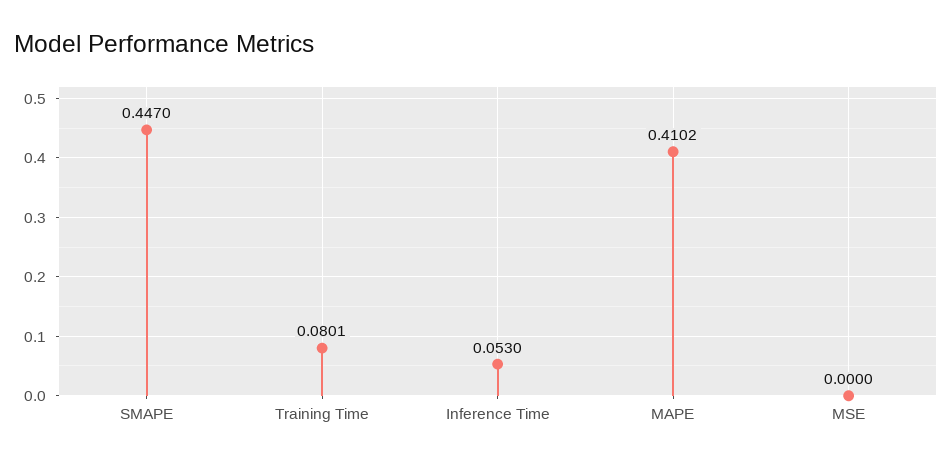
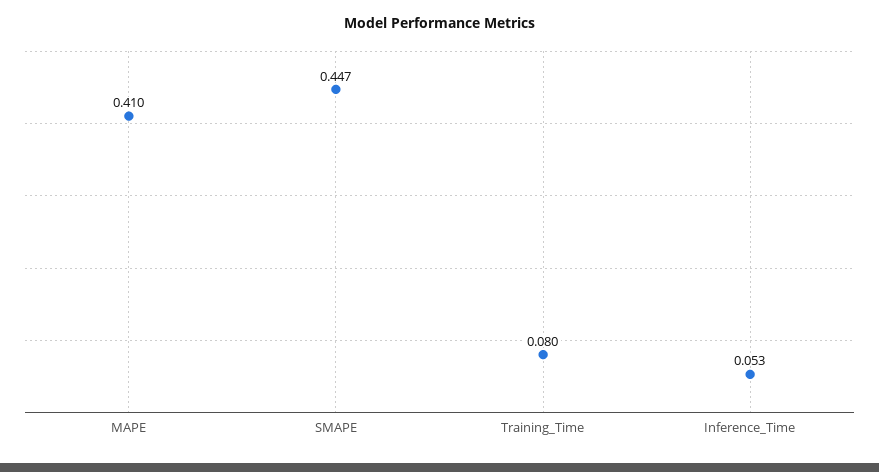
MSE: 0 -> none

